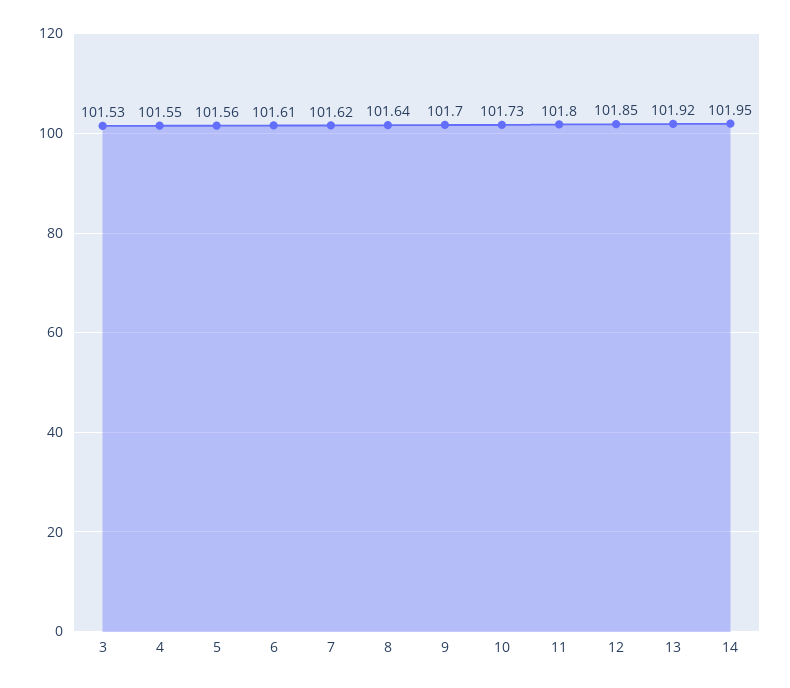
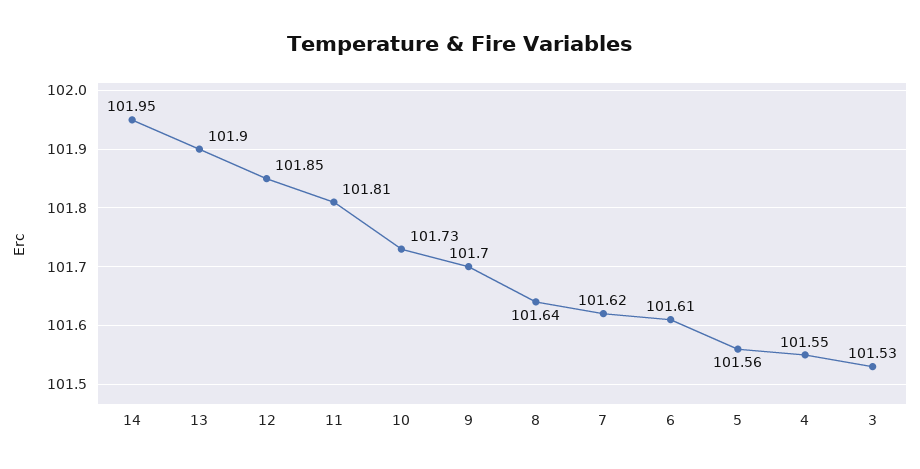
11: 101.8 -> 101.81
13: 101.92 -> 101.9

